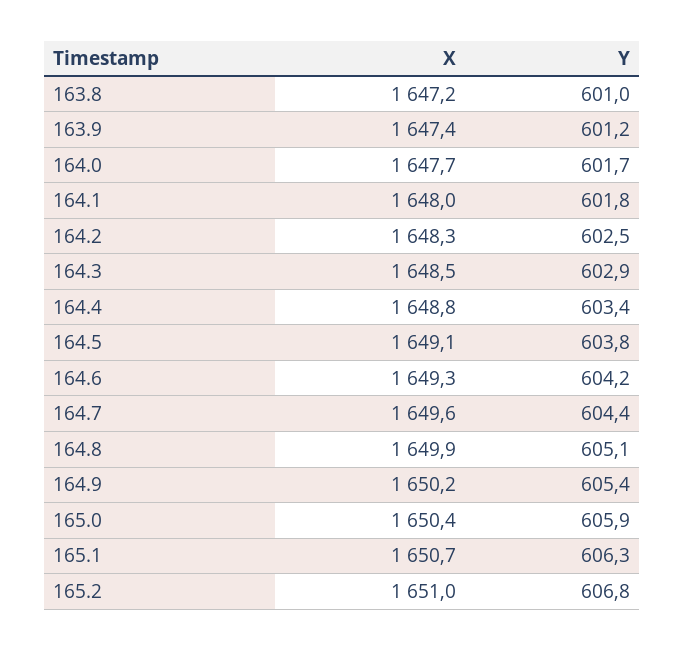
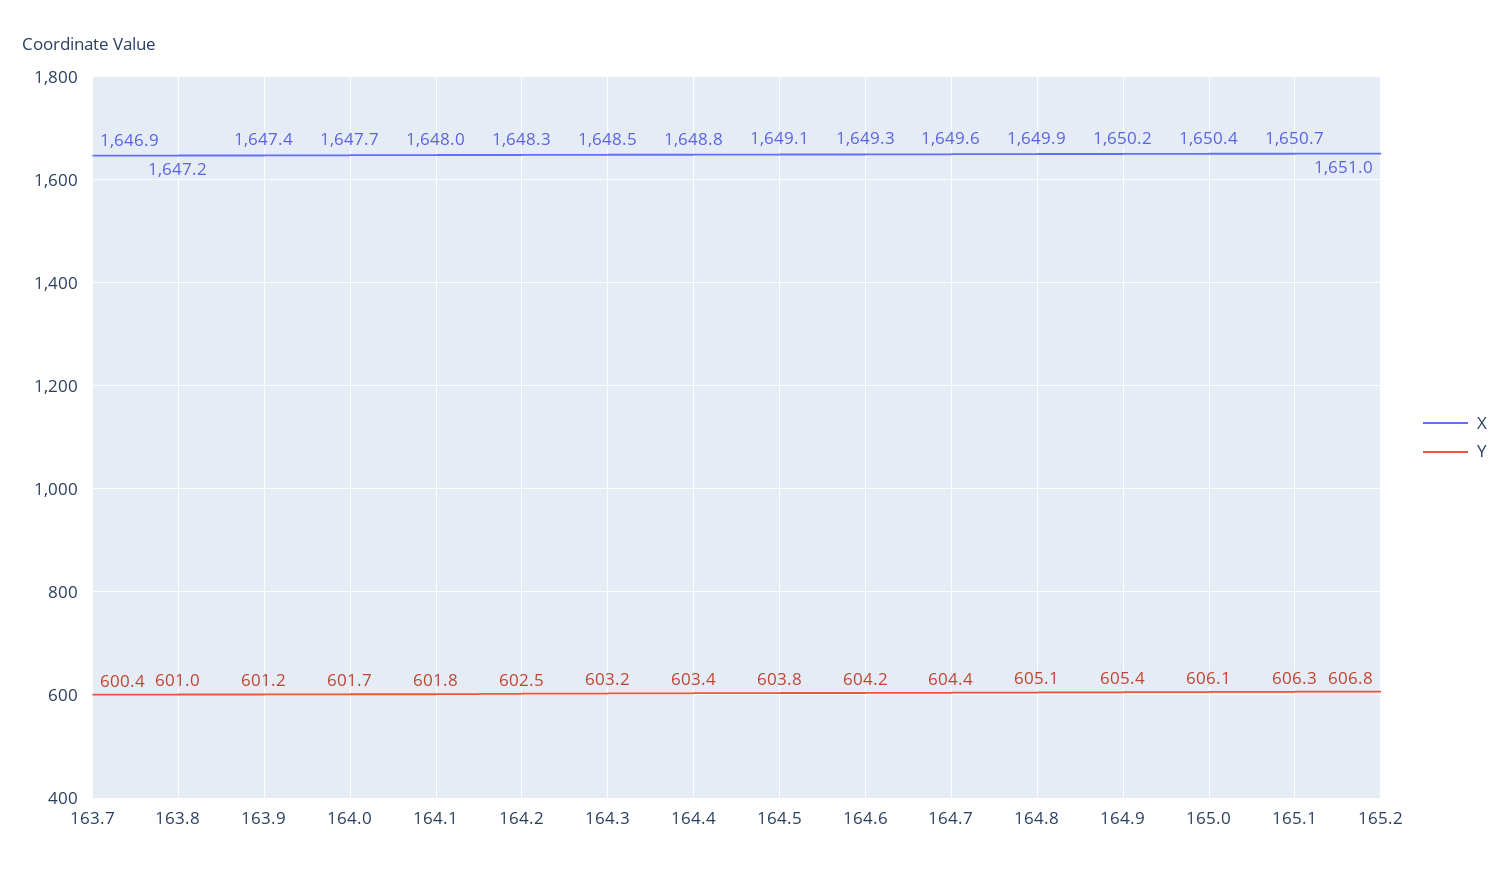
Y, 164.3: 602.9 -> 603.2
Y, 165.0: 605.9 -> 606.1
X, 163.7: none -> 1646.9
Y, 163.7: none -> 600.4

